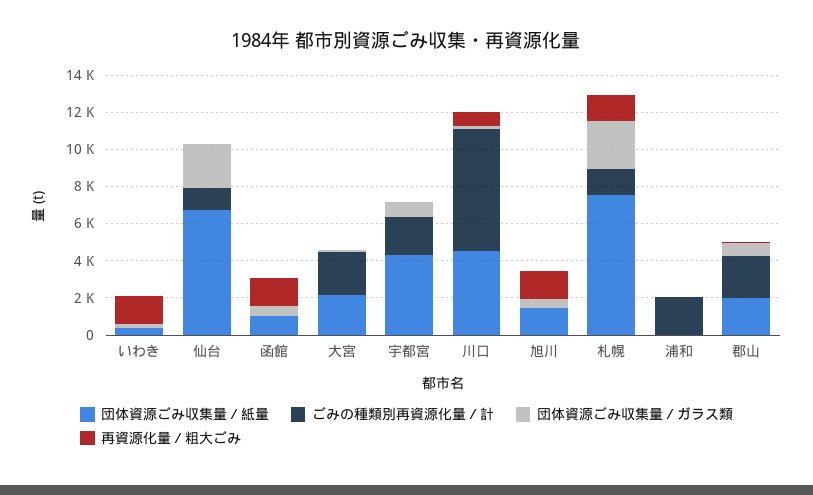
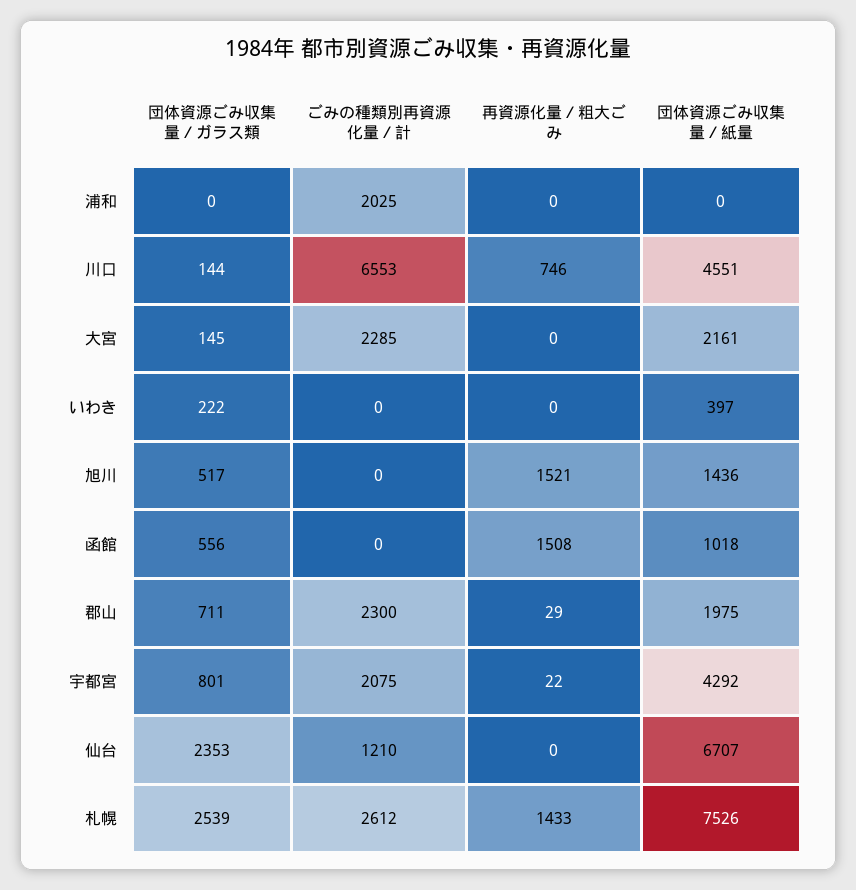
再資源化量／粗大ごみ, いわき: 1500 -> 0
ごみの種類別再資源化量／計, 札幌: 1500 -> 2612

